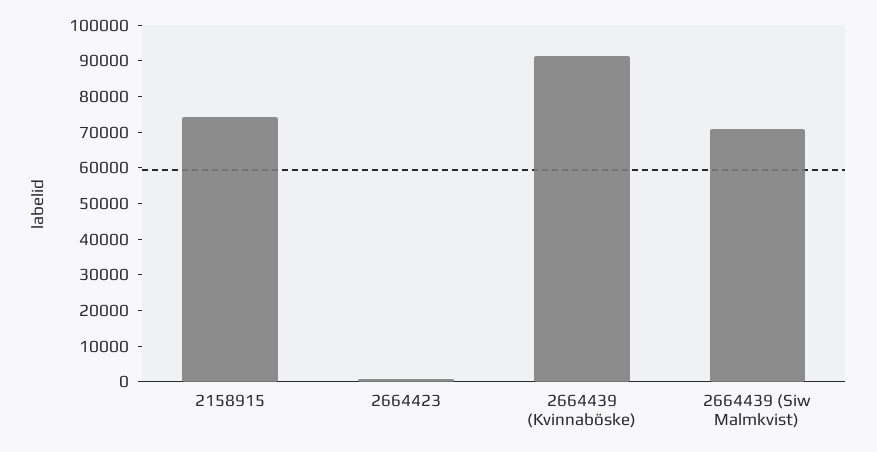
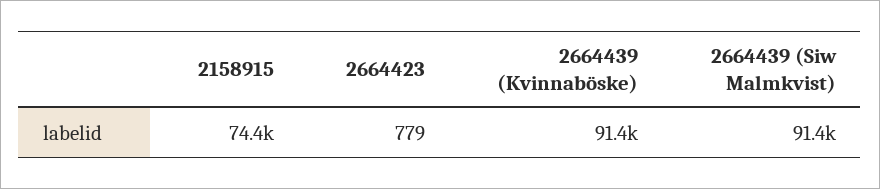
2664439 (Siw Malmkvist): 70000 -> 91400

